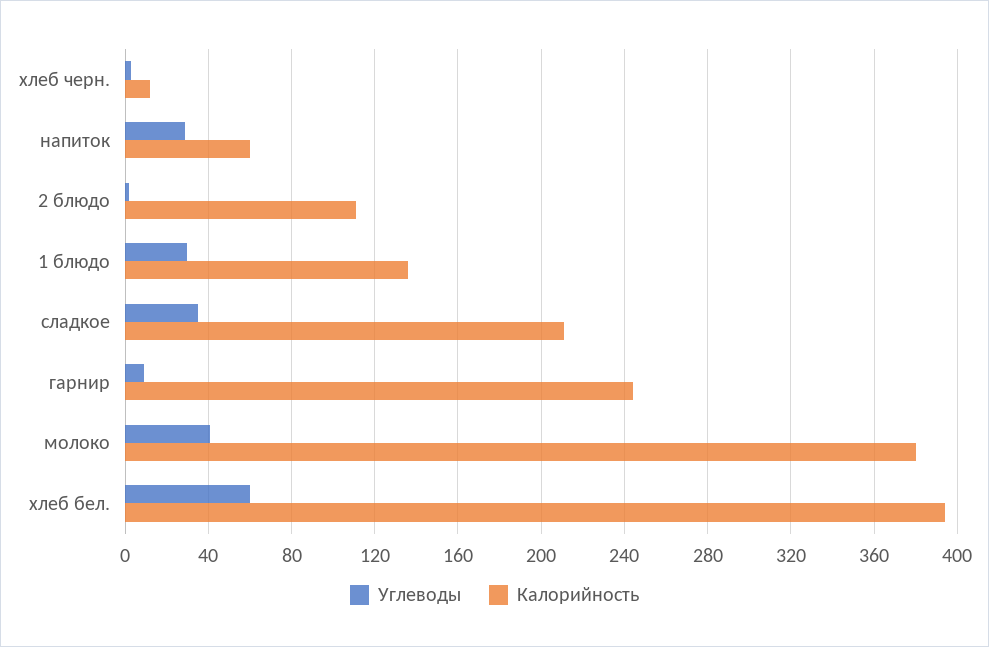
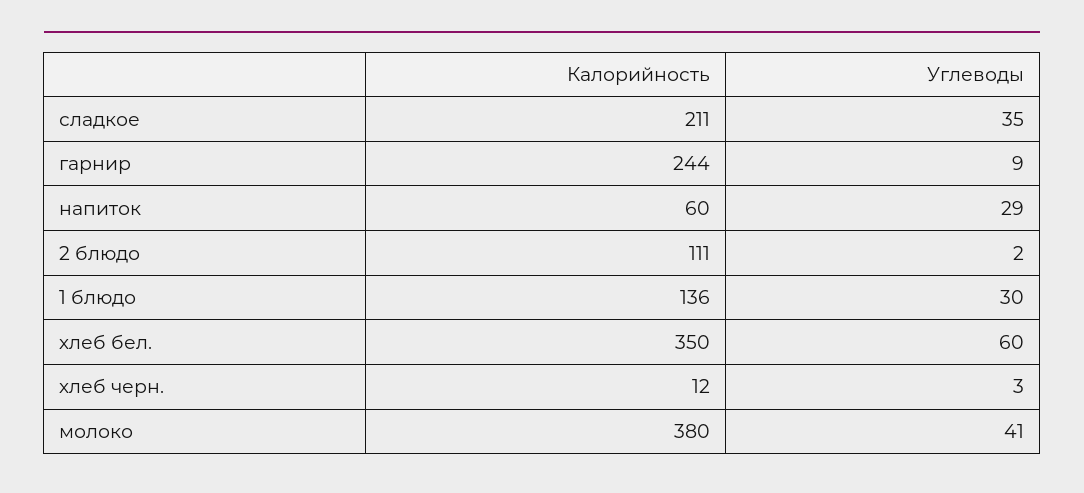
Калорийность, хлеб бел.: 395 -> 350

